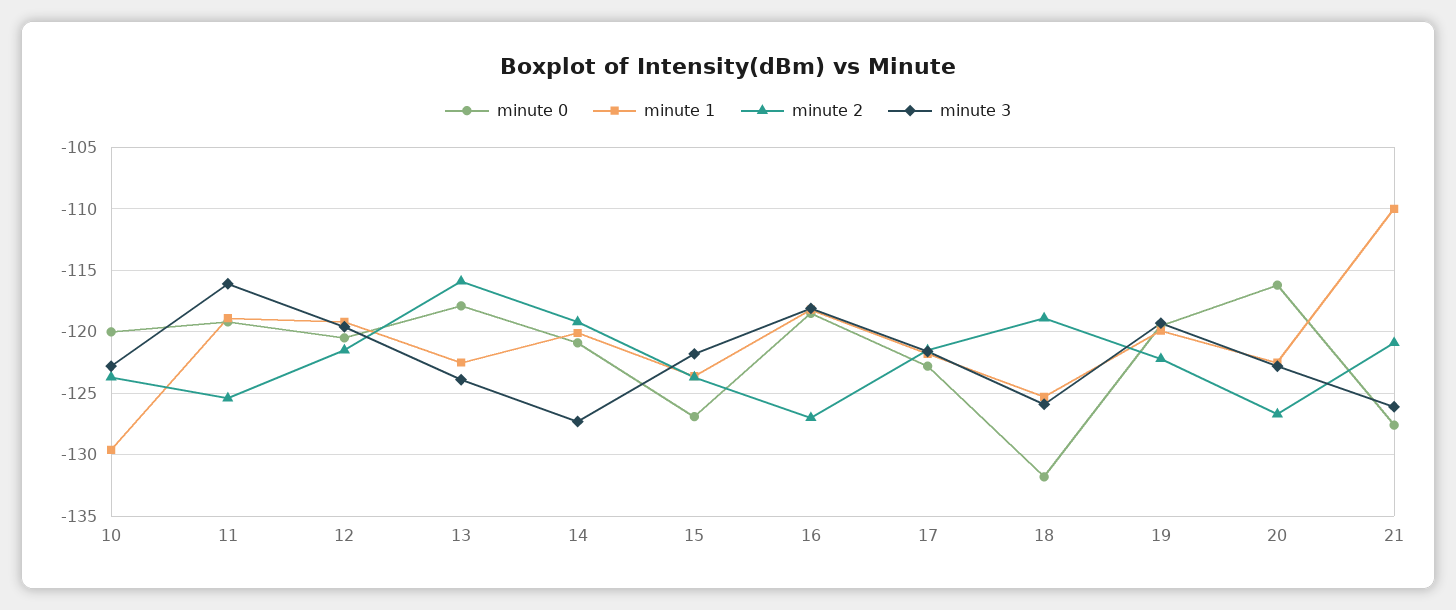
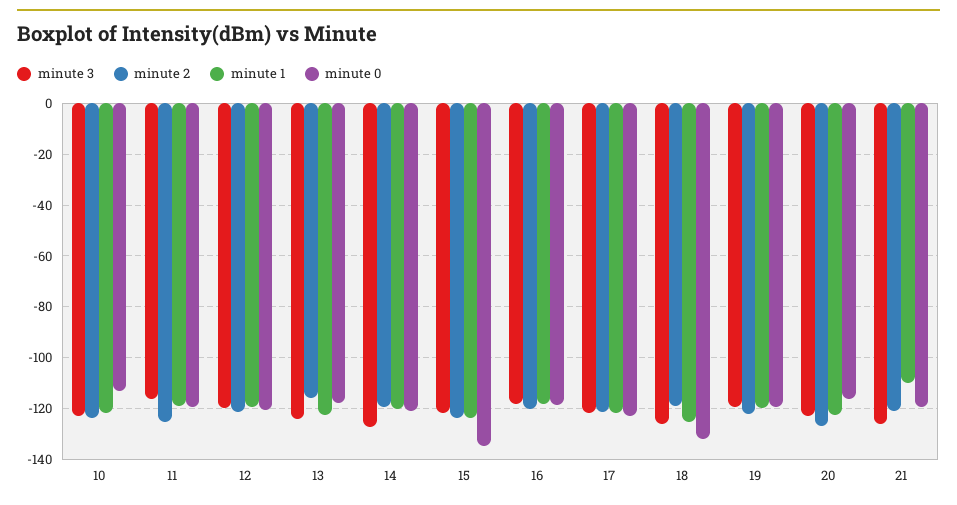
minute 0, 10: -120 -> -112.5
minute 1, 10: -129.5 -> -122.5
minute 0, 15: -127 -> -135
minute 2, 16: -127 -> -120
minute 0, 21: -127.5 -> -120

